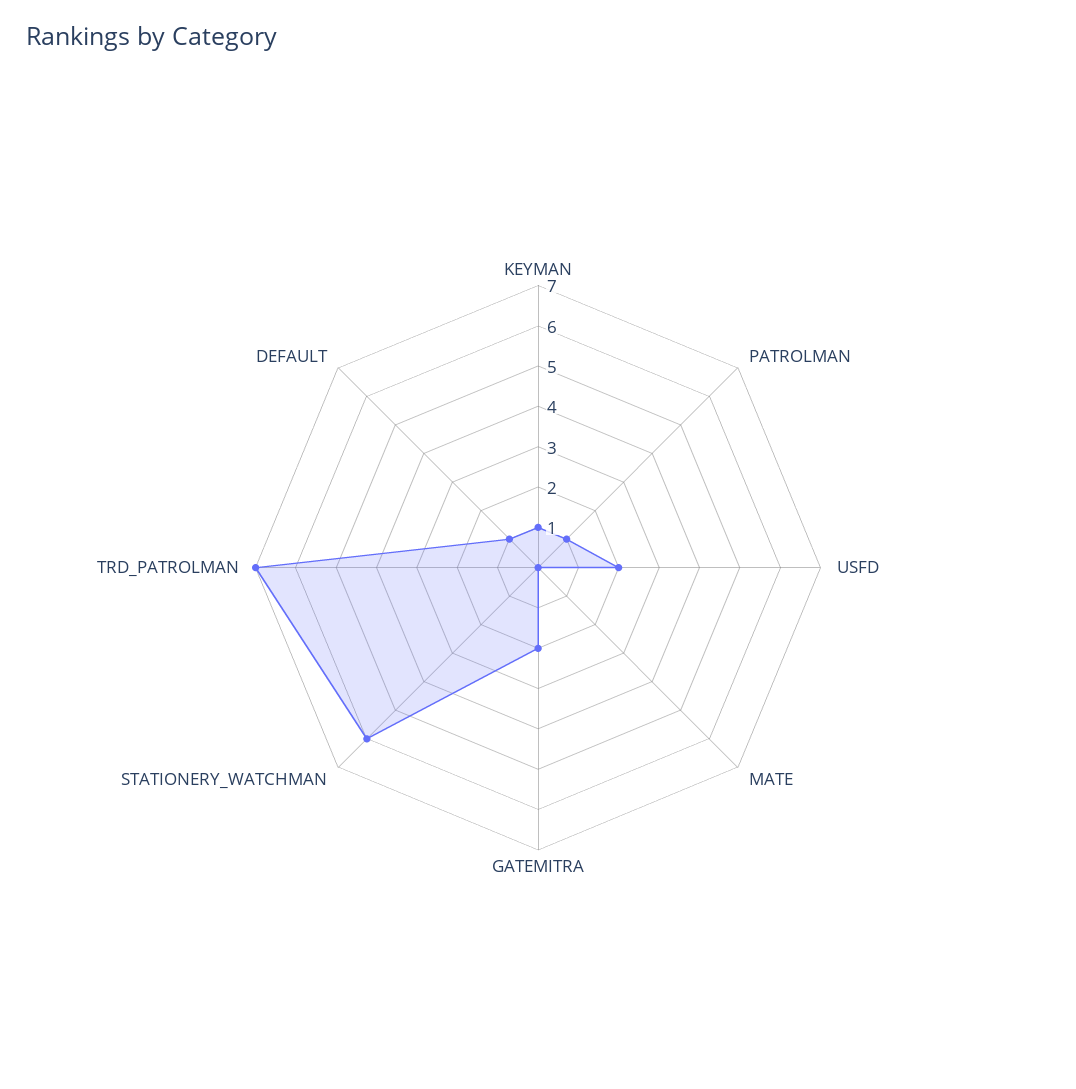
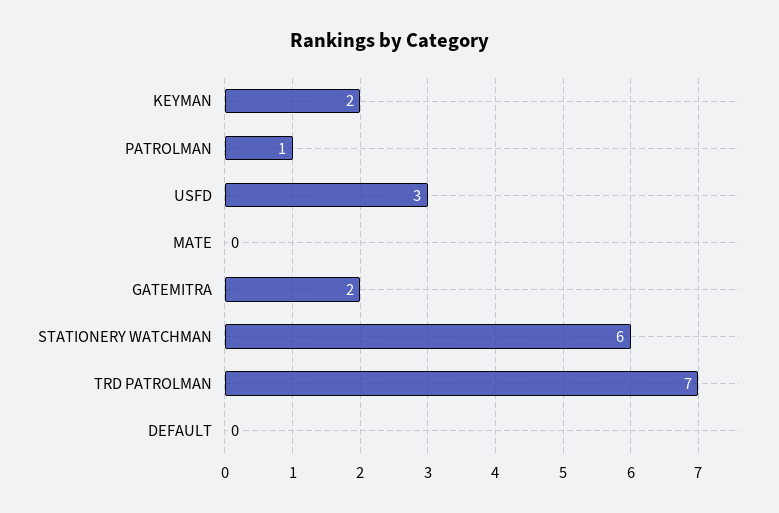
KEYMAN: 1 -> 2
USFD: 2 -> 3
DEFAULT: 1 -> 0

